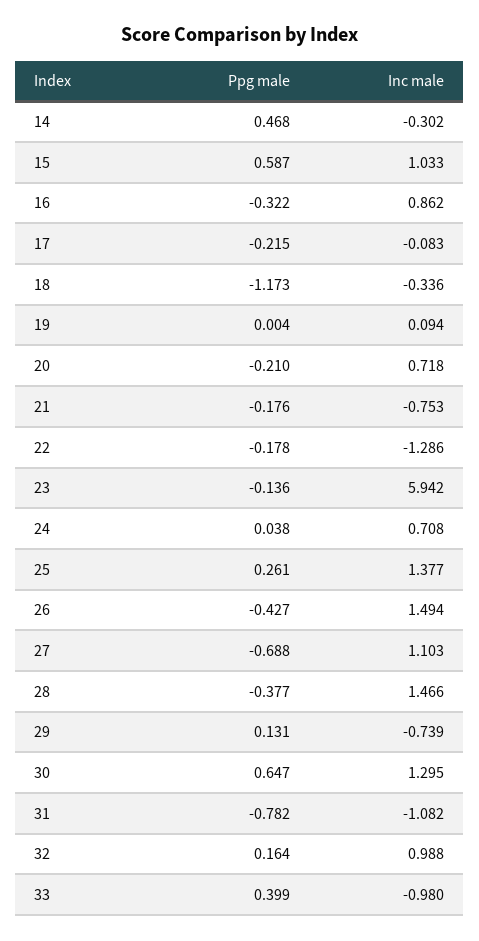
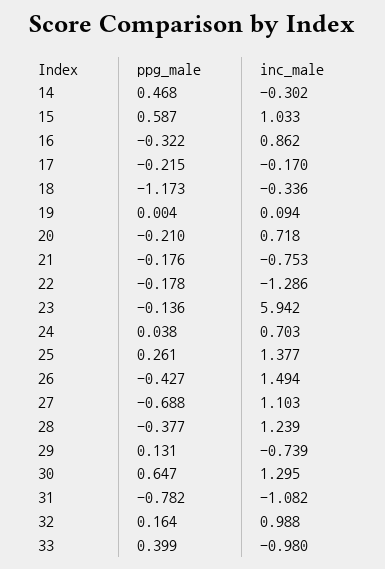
Inc male, 17: -0.083 -> -0.17
Inc male, 24: 0.708 -> 0.703
Inc male, 28: 1.466 -> 1.239

